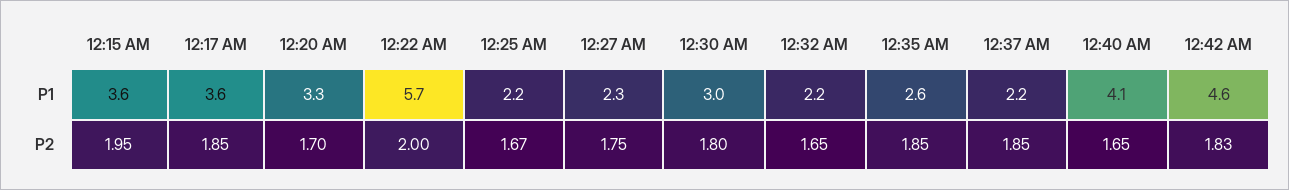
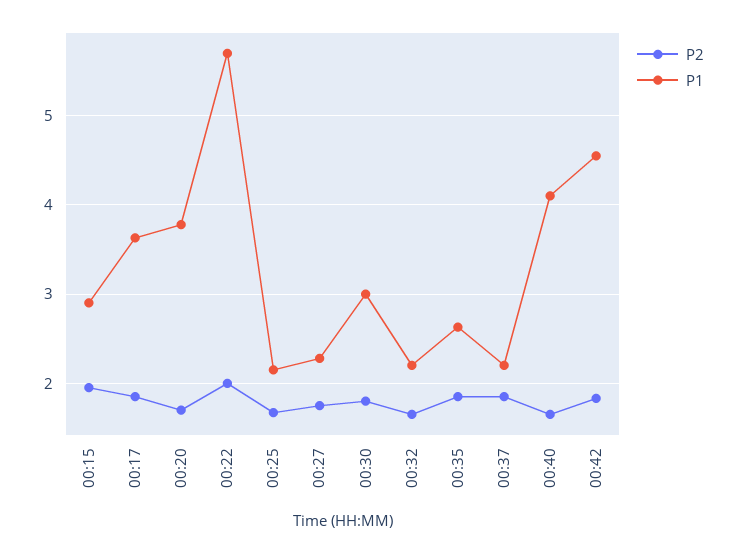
P1, 12:15 AM: 3.6 -> 2.9
P1, 12:20 AM: 3.3 -> 3.8

